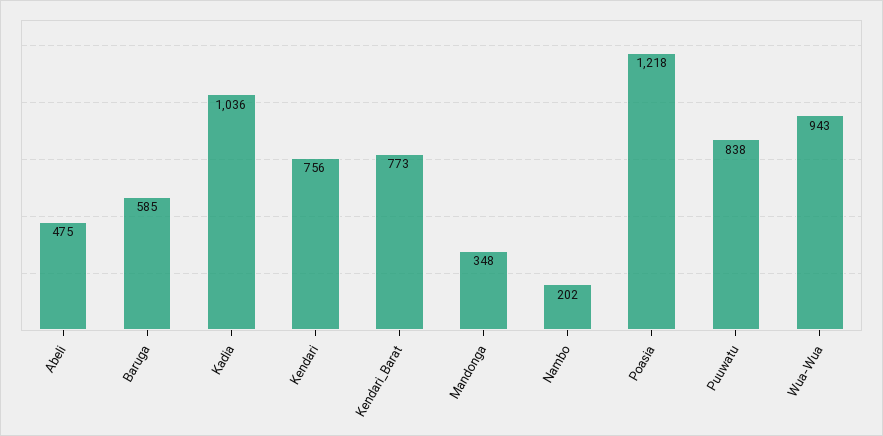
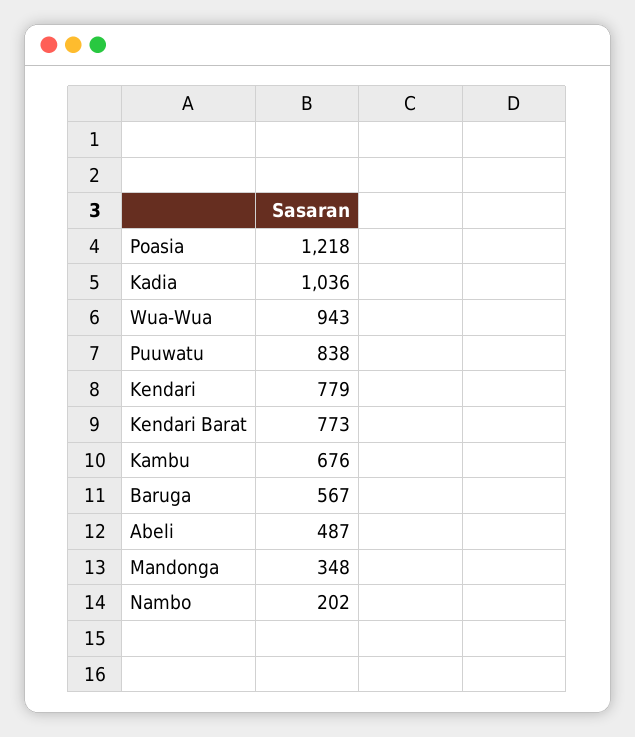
Abeli: 475 -> 487
Baruga: 585 -> 567
Kendari: 756 -> 779
Kambu: none -> 676

